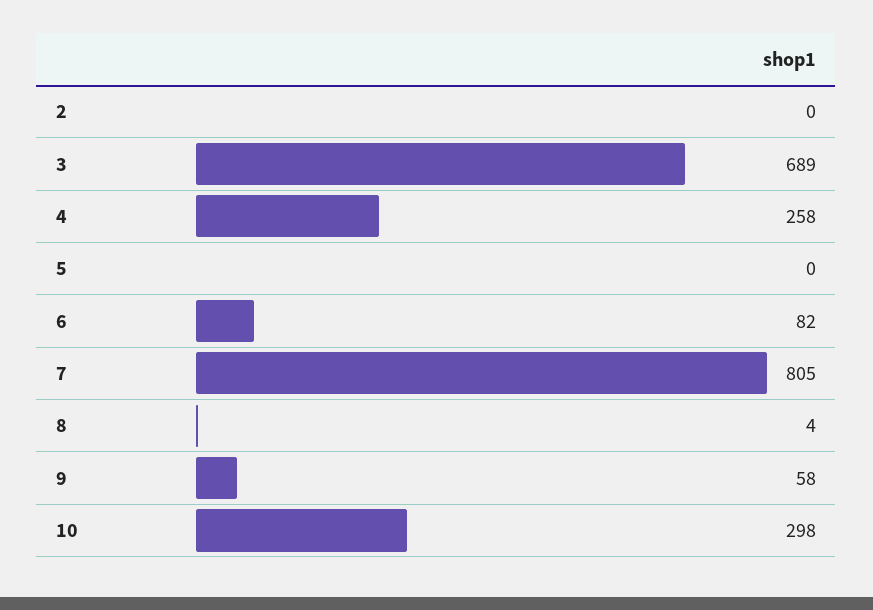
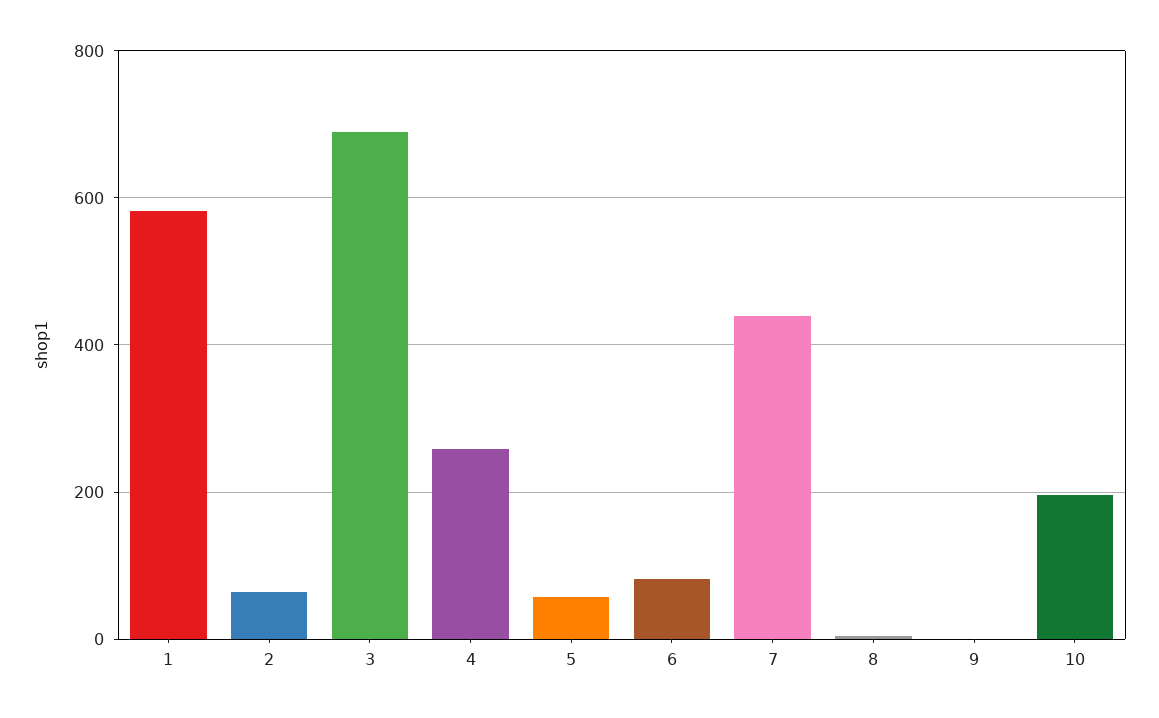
2: 0 -> 60
5: 0 -> 60
7: 805 -> 440
9: 58 -> 0
10: 298 -> 200
1: none -> 580

